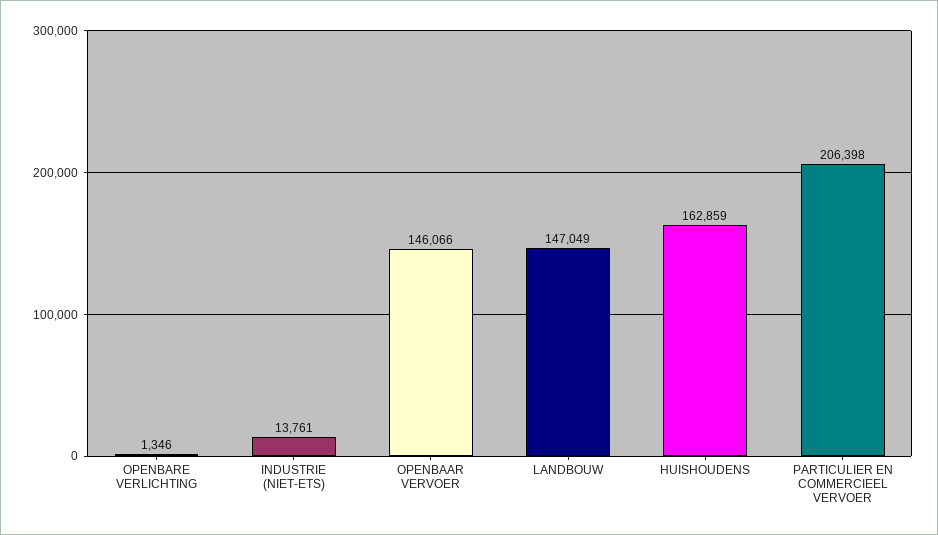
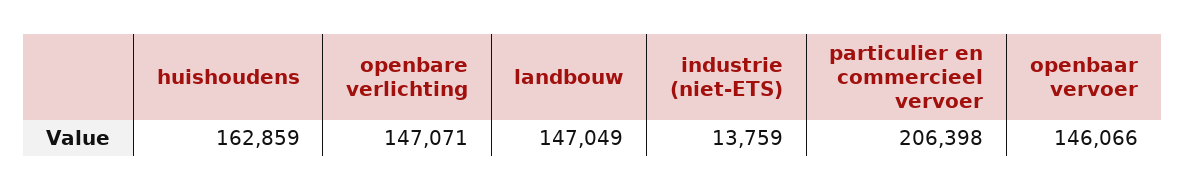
OPENBARE VERLICHTING: 1346 -> 147071
INDUSTRIE (NIET-ETS): 13761 -> 13759

